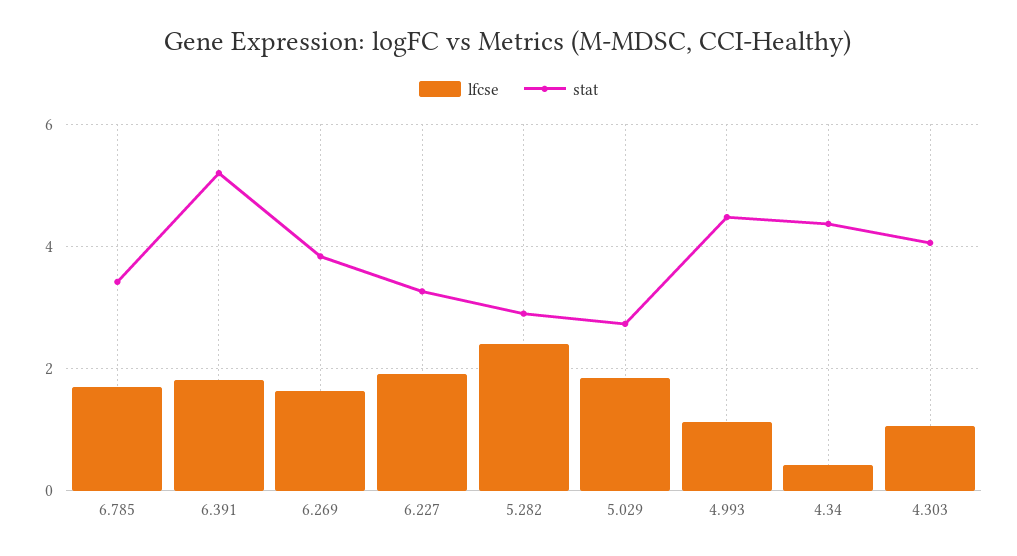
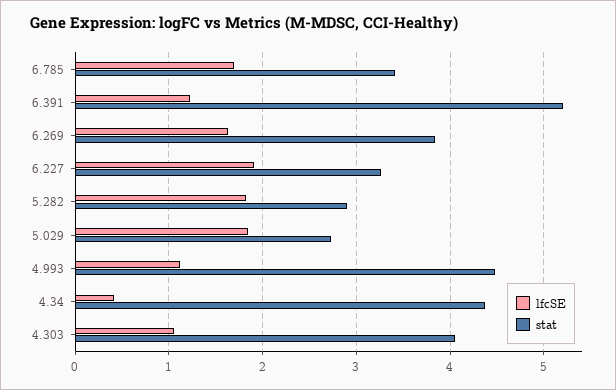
lfcse, 6.391: 1.8 -> 1.2
lfcse, 5.282: 2.4 -> 1.8

